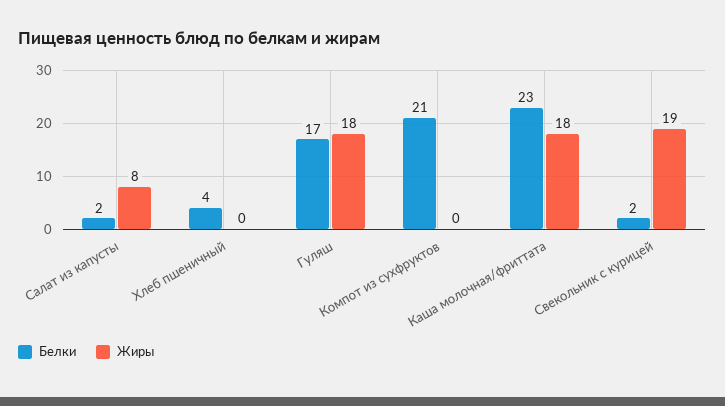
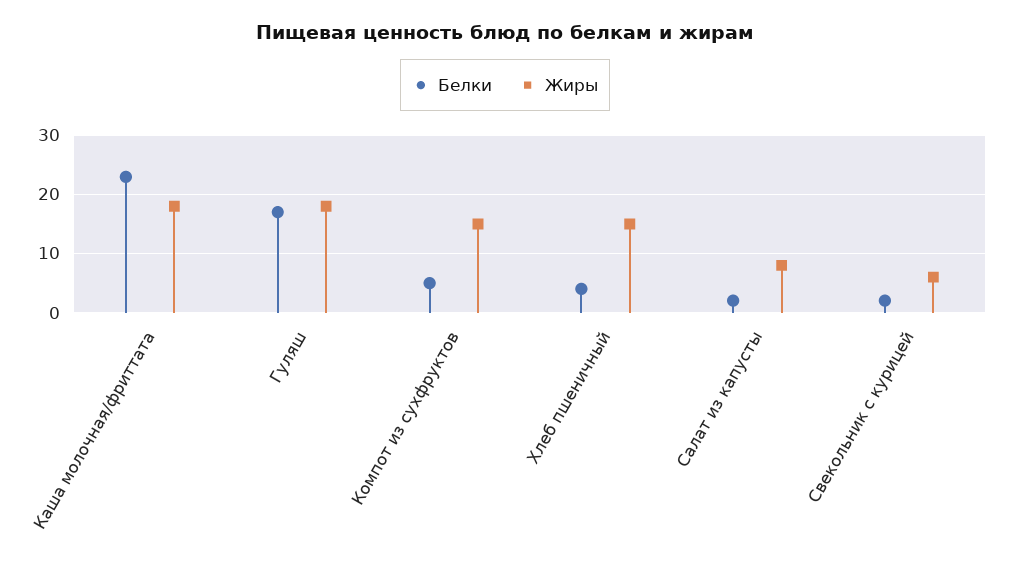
Жиры, Хлеб пшеничный: 0 -> 15
Белки, Компот из сухфруктов: 21 -> 5
Жиры, Компот из сухфруктов: 0 -> 15
Жиры, Свекольник с курицей: 19 -> 5

